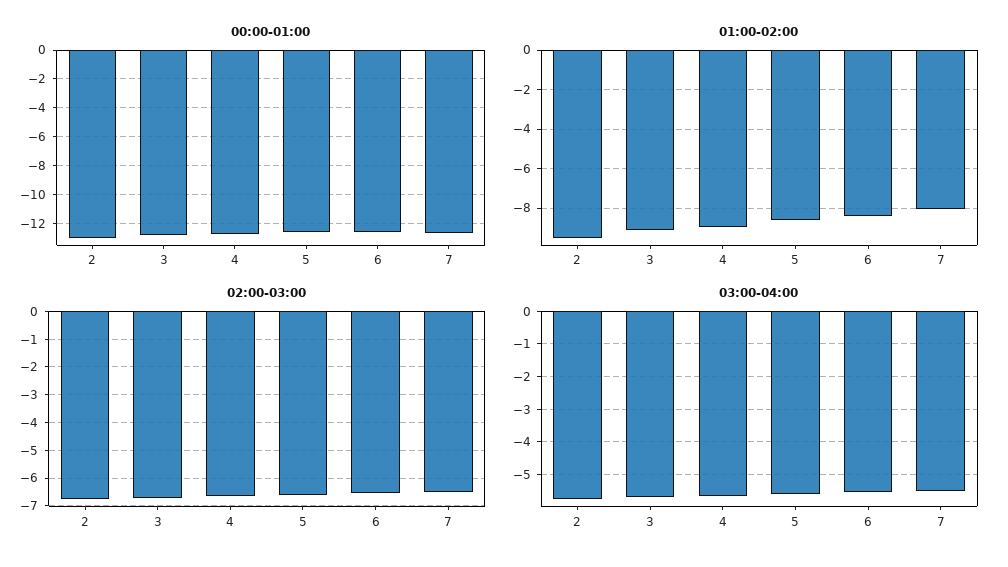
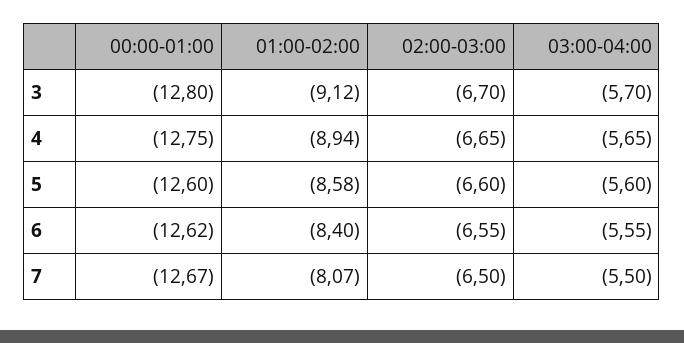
00:00-01:00, 2: -13 -> none
01:00-02:00, 2: -9.5 -> none
02:00-03:00, 2: -6.75 -> none
03:00-04:00, 2: -5.8 -> none

